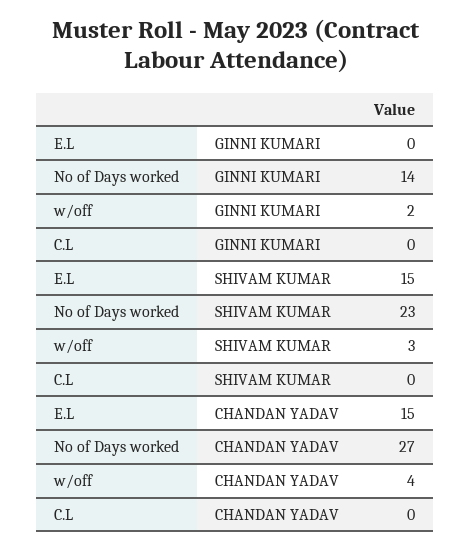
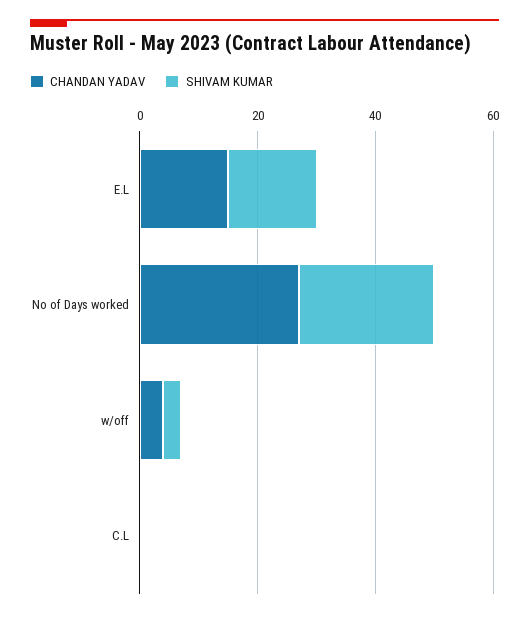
GINNI KUMARI, E.L: 0 -> none
GINNI KUMARI, No of Days worked: 14 -> none
GINNI KUMARI, w/off: 2 -> none
GINNI KUMARI, C.L: 0 -> none

